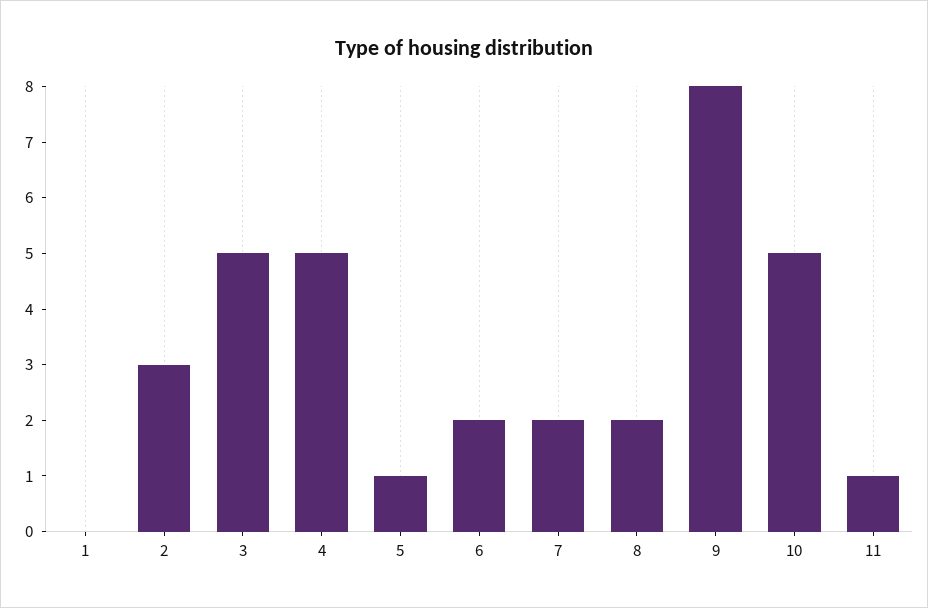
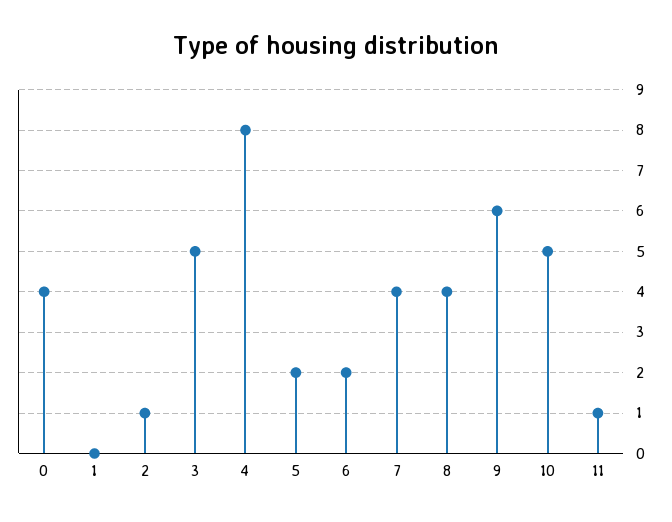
2: 3 -> 1
4: 5 -> 8
5: 1 -> 2
7: 2 -> 4
8: 2 -> 4
9: 8 -> 6
0: none -> 4

